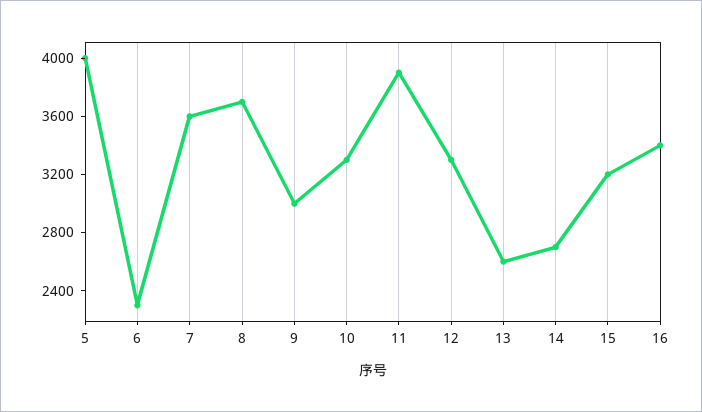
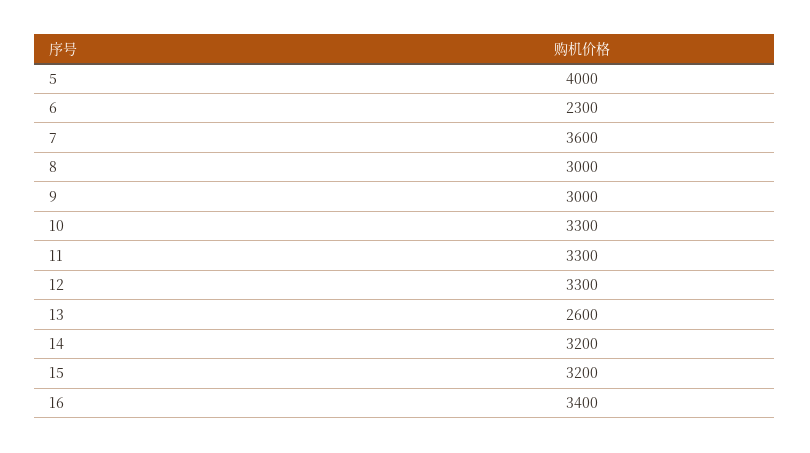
8: 3700 -> 3000
11: 3900 -> 3300
14: 2700 -> 3200

